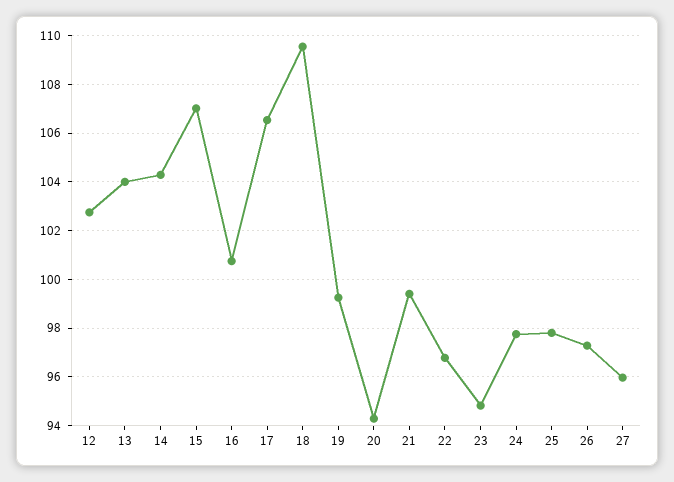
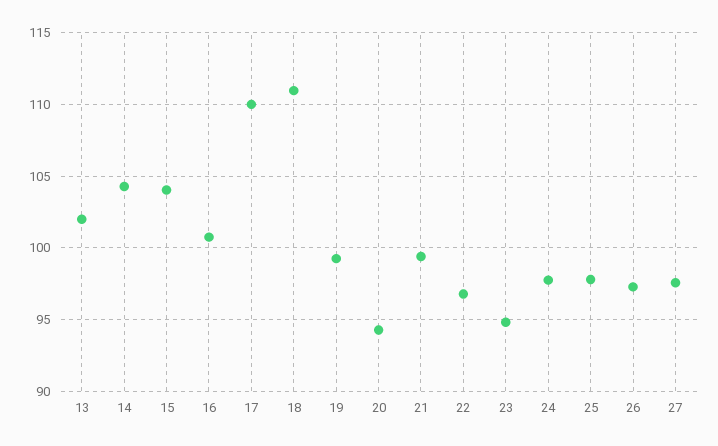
12: 102.75 -> none
13: 104 -> 102
15: 107 -> 104
17: 106.5 -> 110
18: 109.5 -> 111
27: 96 -> 97.5

